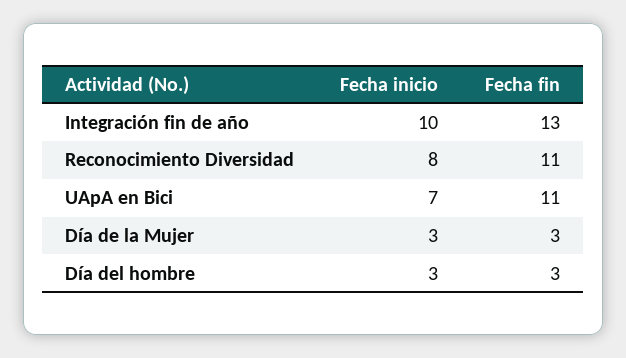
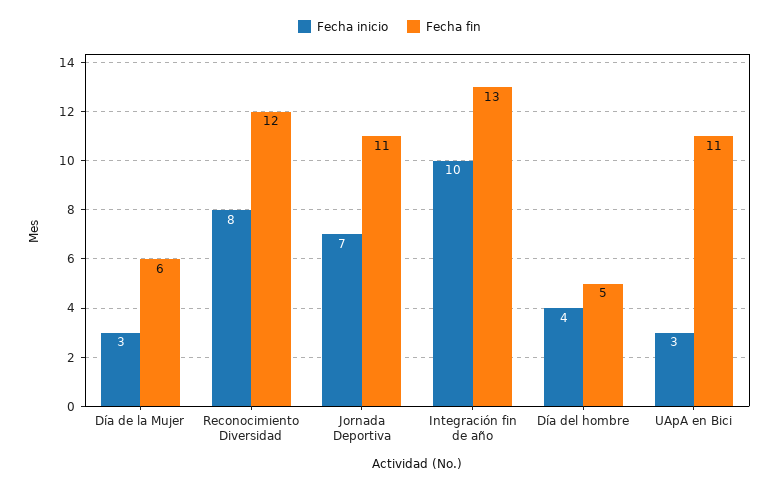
Fecha fin, Reconocimiento Diversidad: 11 -> 12
Fecha inicio, UApA en Bici: 7 -> 3
Fecha fin, Día de la Mujer: 3 -> 6
Fecha inicio, Día del hombre: 3 -> 4
Fecha fin, Día del hombre: 3 -> 5
Fecha inicio, Jornada Deportiva: none -> 7
Fecha fin, Jornada Deportiva: none -> 11

